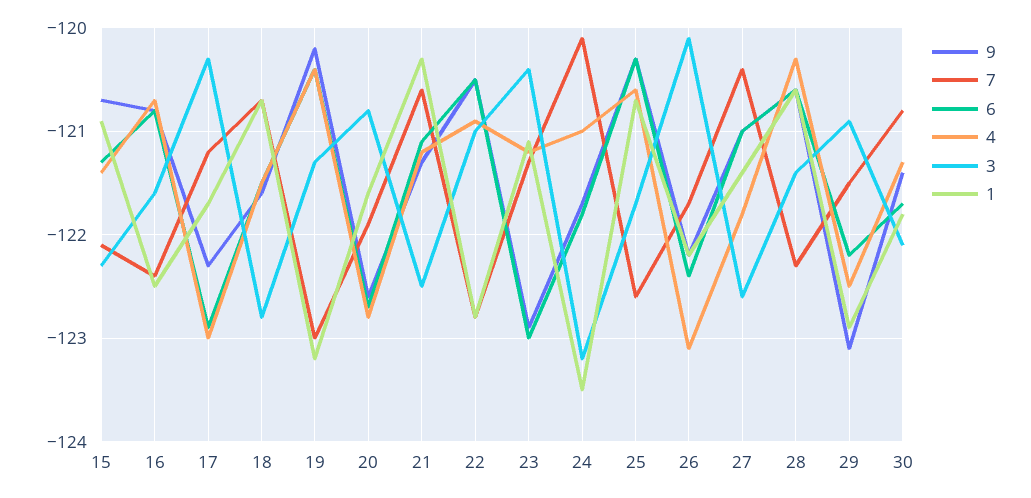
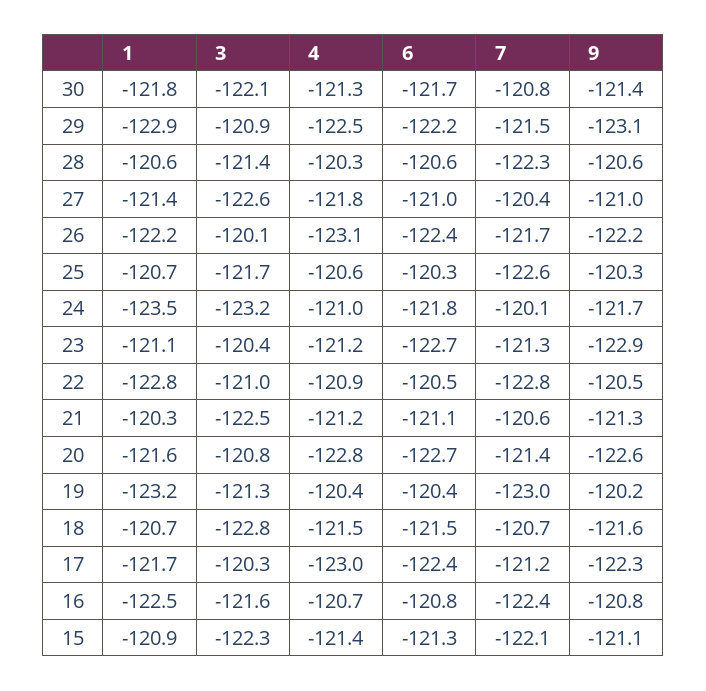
9, 15: -120.7 -> -121.1
6, 17: -122.9 -> -122.4
7, 20: -121.9 -> -121.4
6, 23: -123 -> -122.7

